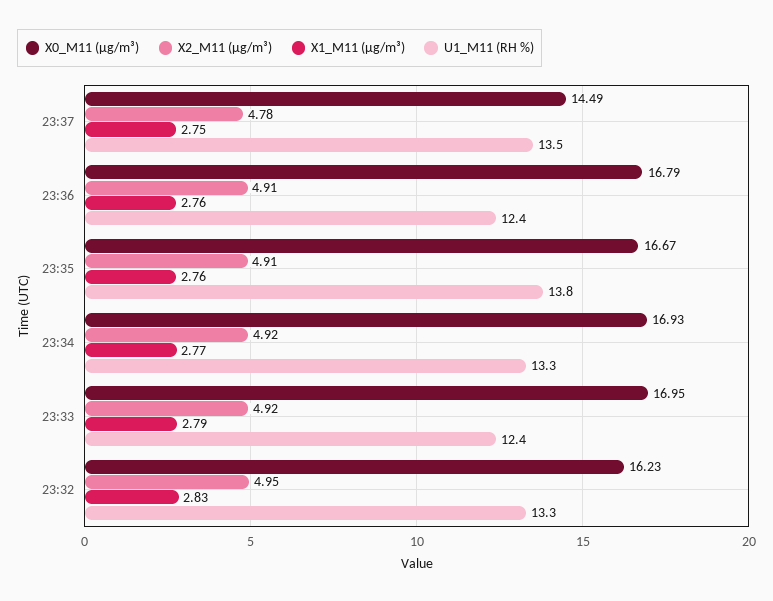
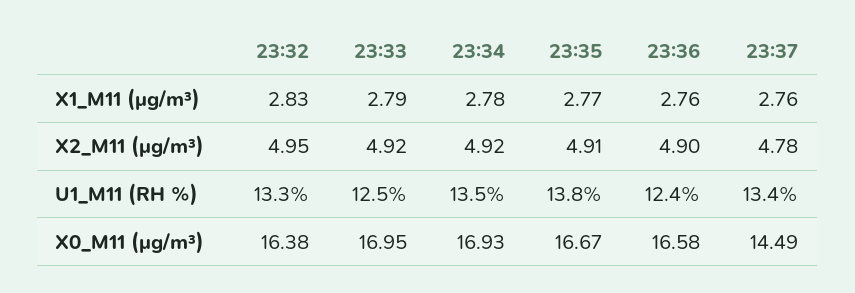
X1_M11 (μg/m³), 23:37: 2.75 -> 2.76
U1_M11 (RH %), 23:37: 13.5 -> 13.4
X0_M11 (μg/m³), 23:36: 16.79 -> 16.58
X2_M11 (μg/m³), 23:36: 4.91 -> 4.9
X1_M11 (μg/m³), 23:35: 2.76 -> 2.77
X1_M11 (μg/m³), 23:34: 2.77 -> 2.78
U1_M11 (RH %), 23:34: 13.3 -> 13.5
U1_M11 (RH %), 23:33: 12.4 -> 12.5
X0_M11 (μg/m³), 23:32: 16.23 -> 16.38

